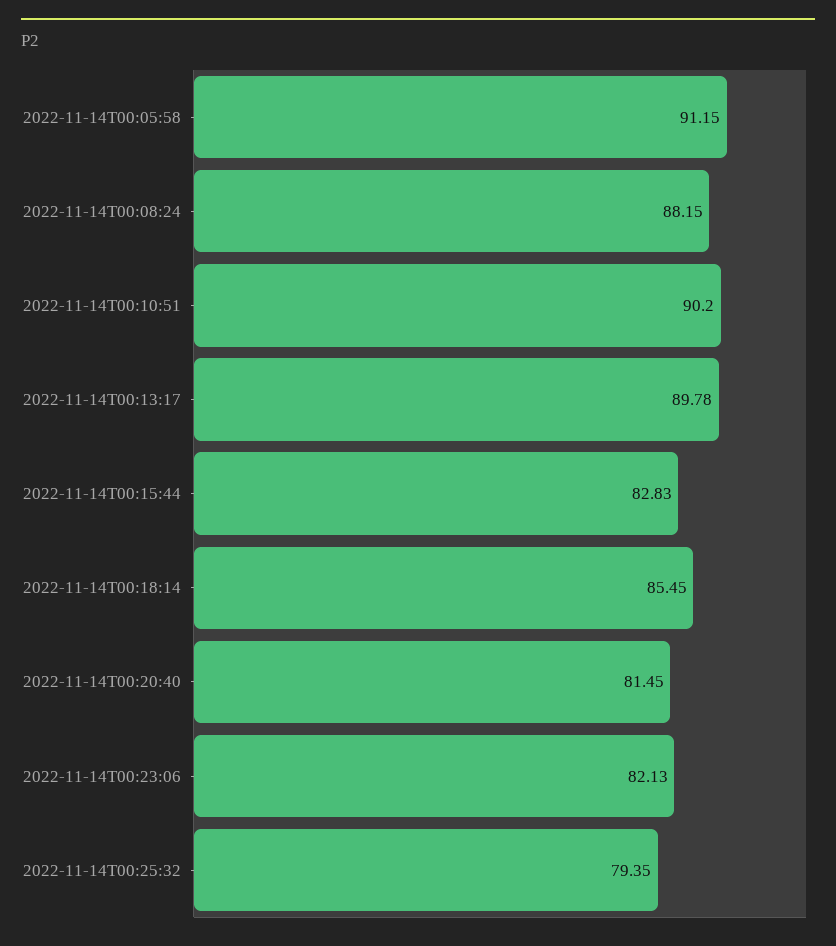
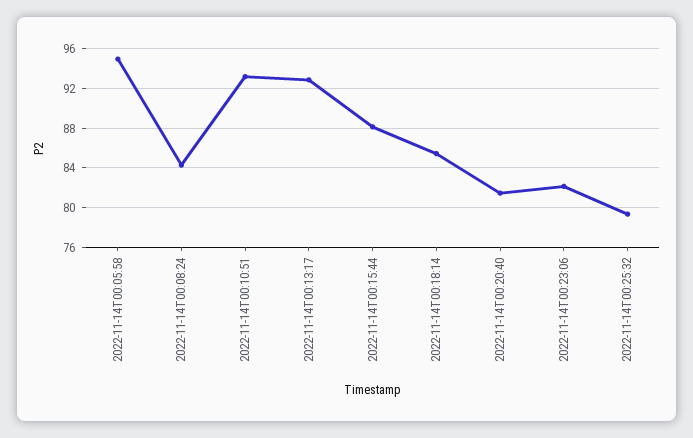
2022-11-14T00:05:58: 91.15 -> 95
2022-11-14T00:08:24: 88.15 -> 84
2022-11-14T00:10:51: 90.2 -> 93
2022-11-14T00:13:17: 89.78 -> 93
2022-11-14T00:15:44: 82.83 -> 88

